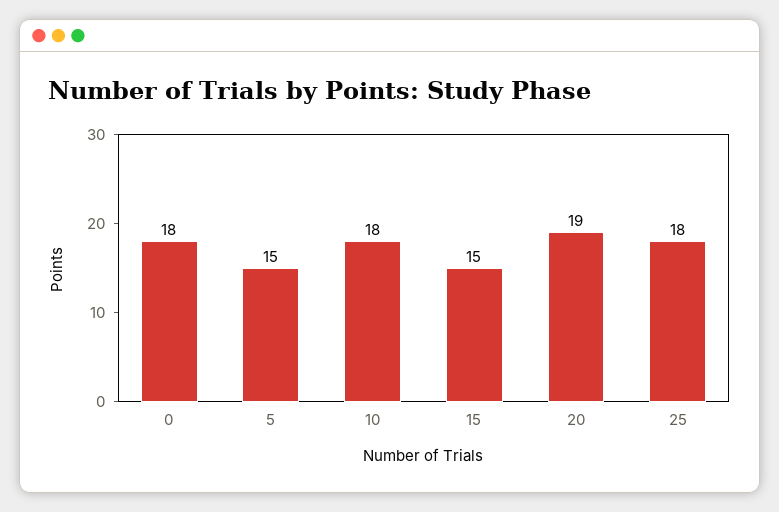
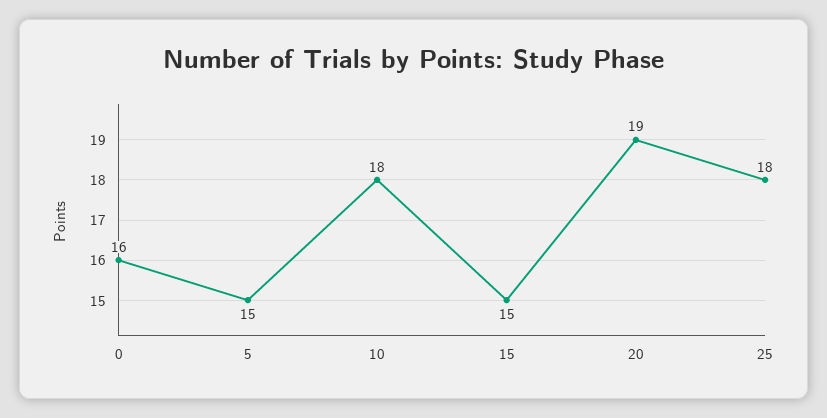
0: 18 -> 16

